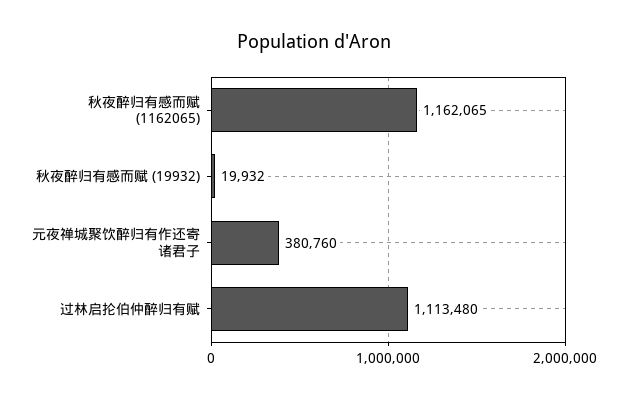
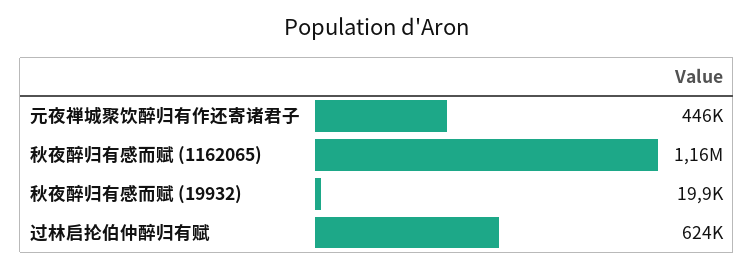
元夜禅城聚饮醉归有作还寄诸君子: 380760 -> 446000
过林启抡伯仲醉归有赋: 1113480 -> 624000

